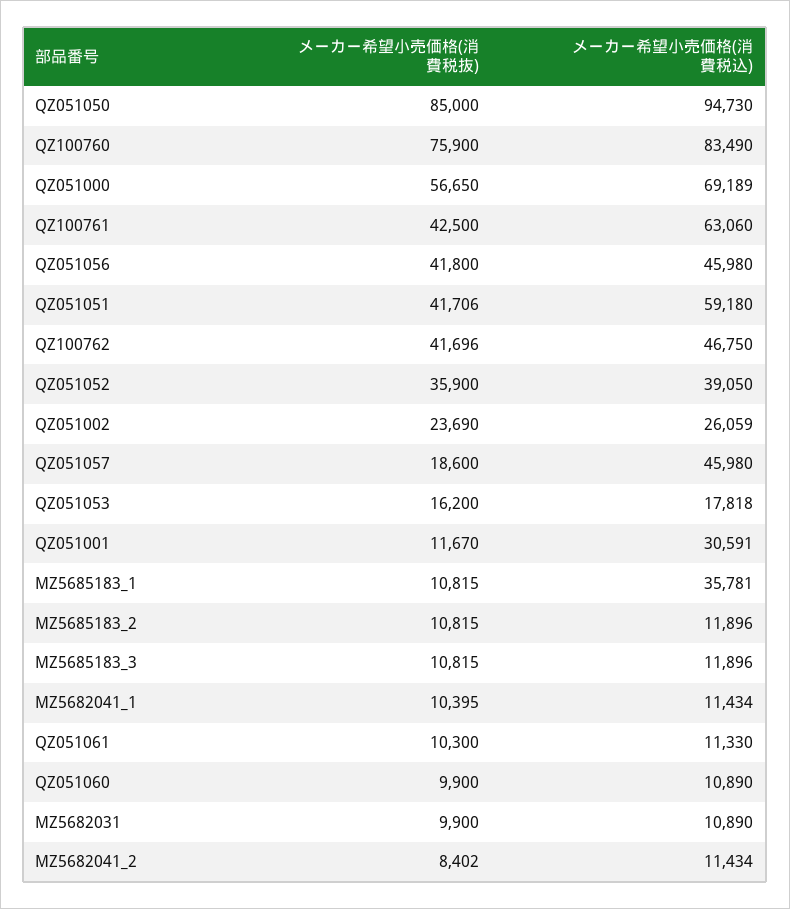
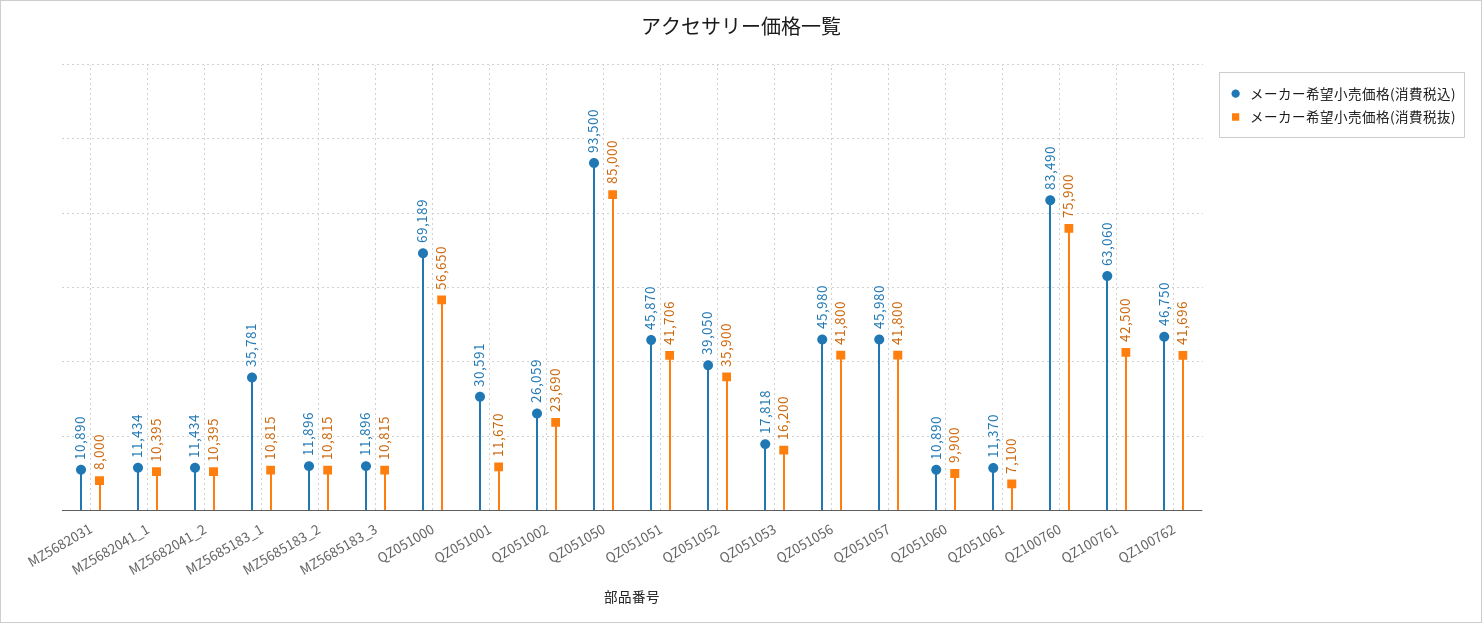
メーカー希望小売価格(消費税込), QZ051050: 94730 -> 93500
メーカー希望小売価格(消費税込), QZ051051: 59180 -> 45870
メーカー希望小売価格(消費税抜), QZ051057: 18600 -> 41800
メーカー希望小売価格(消費税抜), QZ051061: 10300 -> 7100
メーカー希望小売価格(消費税込), QZ051061: 11330 -> 11370
メーカー希望小売価格(消費税抜), MZ5682031: 9900 -> 8000
メーカー希望小売価格(消費税抜), MZ5682041_2: 8402 -> 10395

